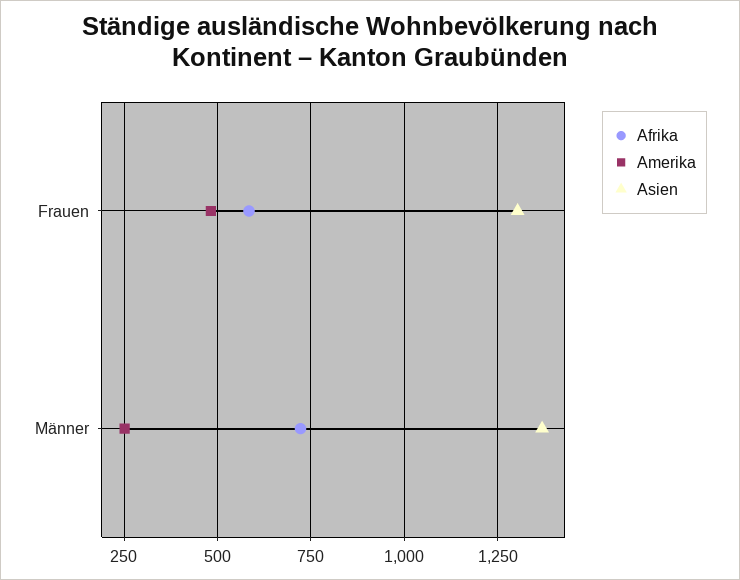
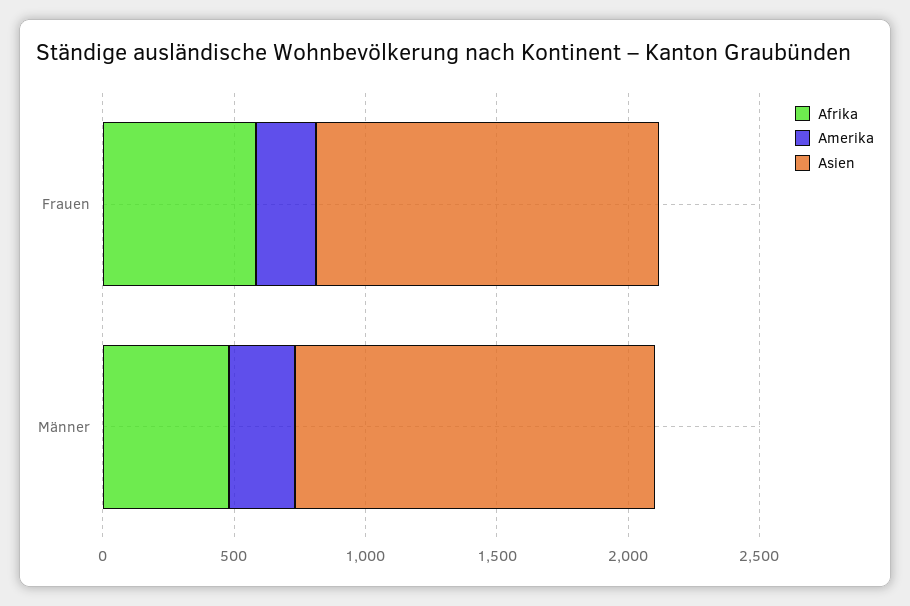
Amerika, Frauen: 475 -> 200
Afrika, Männer: 725 -> 500

